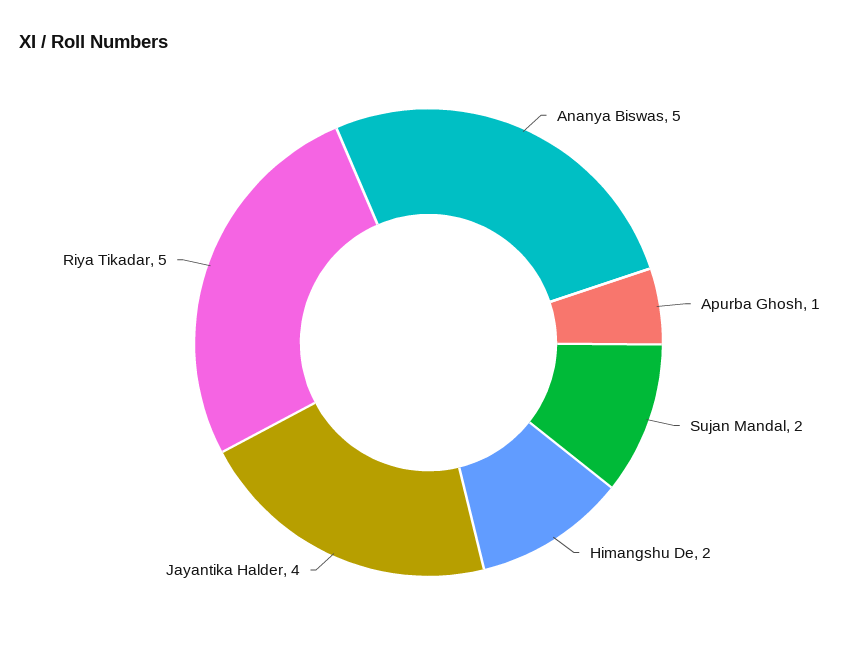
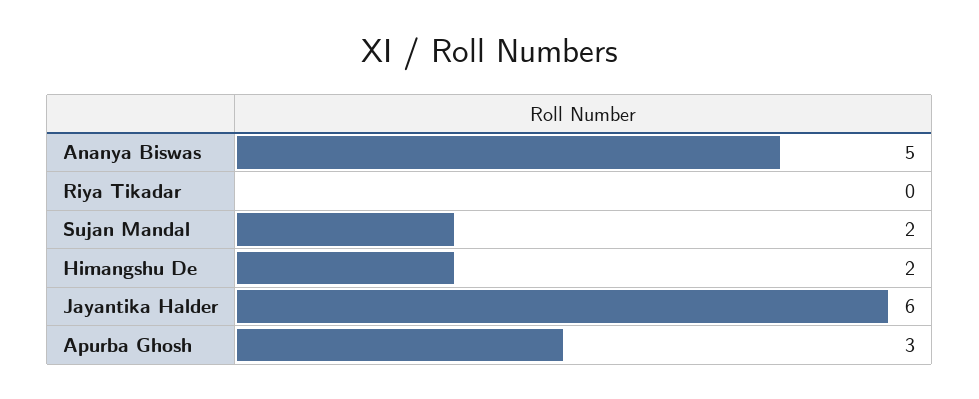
Apurba Ghosh: 1 -> 3
Jayantika Halder: 4 -> 6
Riya Tikadar: 5 -> 0

